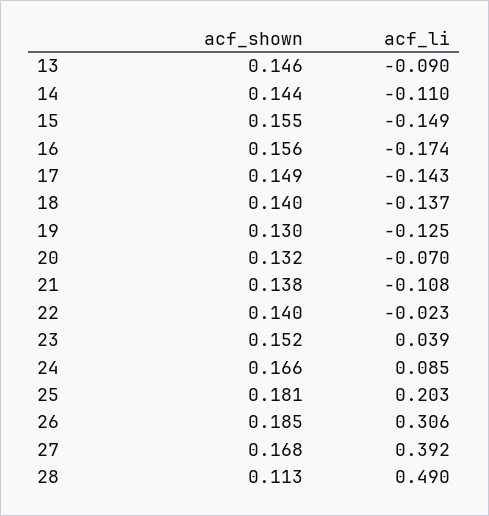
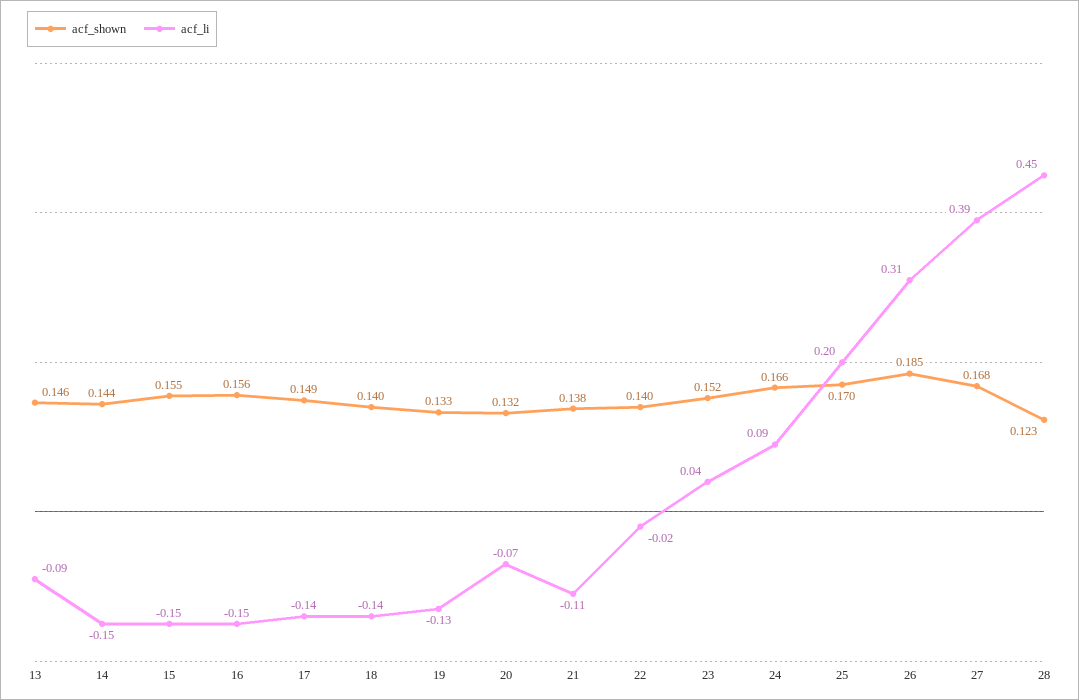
acf_li, 14: -0.11 -> -0.15
acf_li, 16: -0.174 -> -0.15
acf_shown, 19: 0.13 -> 0.133
acf_shown, 25: 0.181 -> 0.17
acf_shown, 28: 0.113 -> 0.123
acf_li, 28: 0.49 -> 0.45

